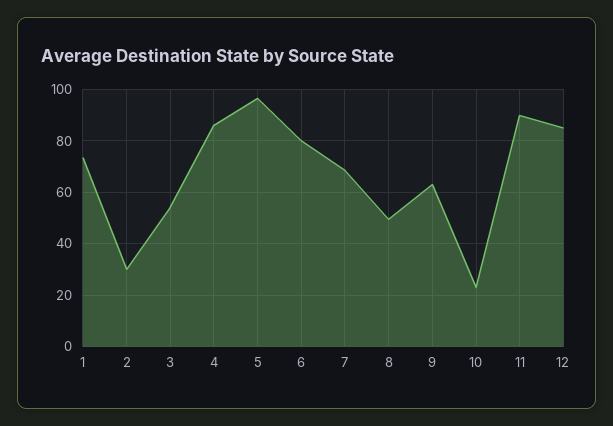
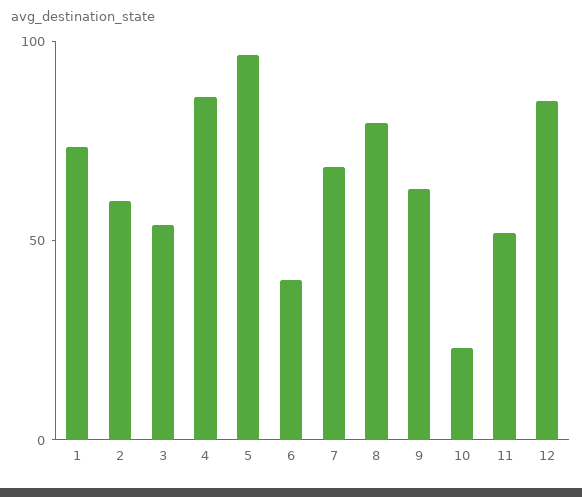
2: 30 -> 60
6: 80 -> 40
8: 50 -> 80
11: 90 -> 50

